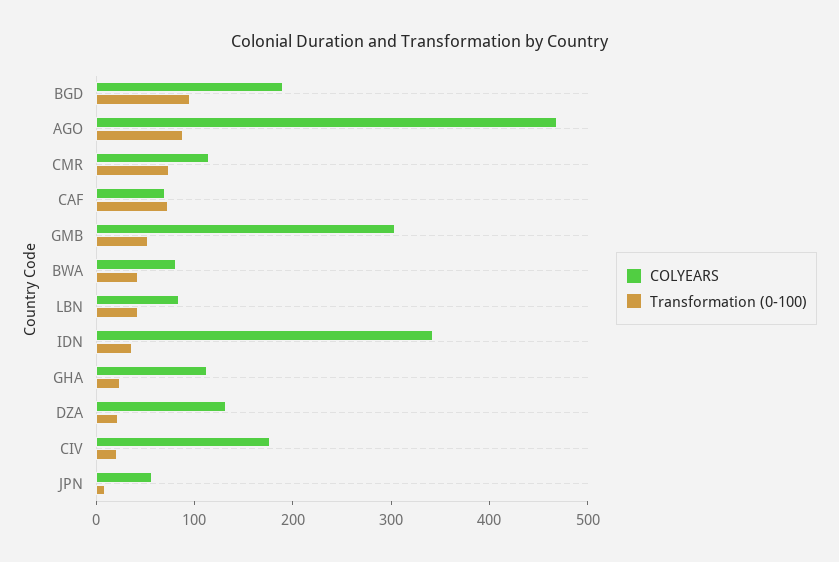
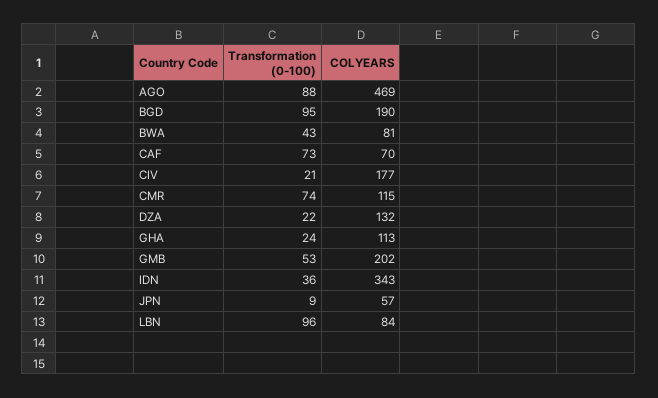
COLYEARS, GMB: 300 -> 202
Transformation (0-100), LBN: 40 -> 96

